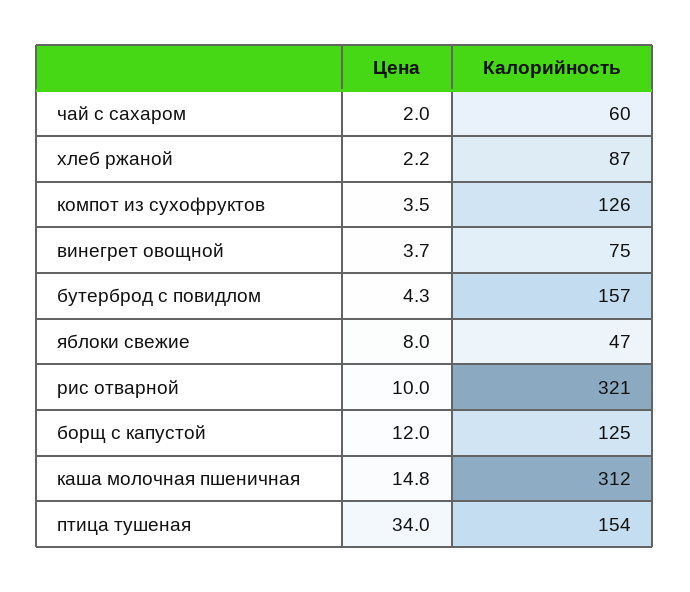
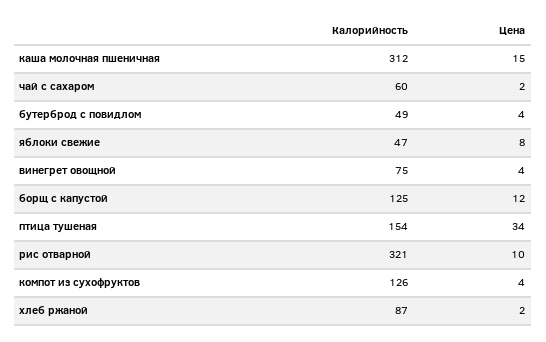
Калорийность, бутерброд с повидлом: 157 -> 49

